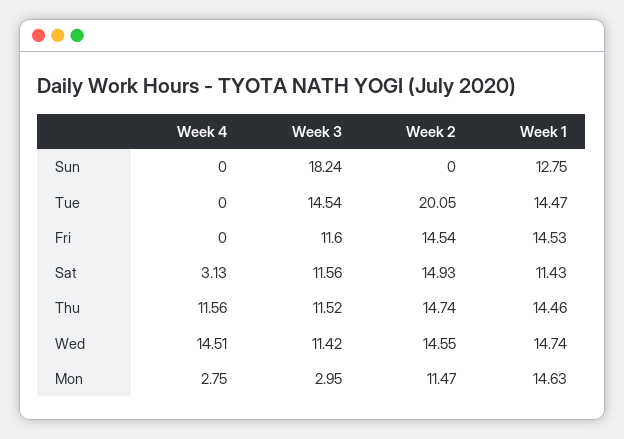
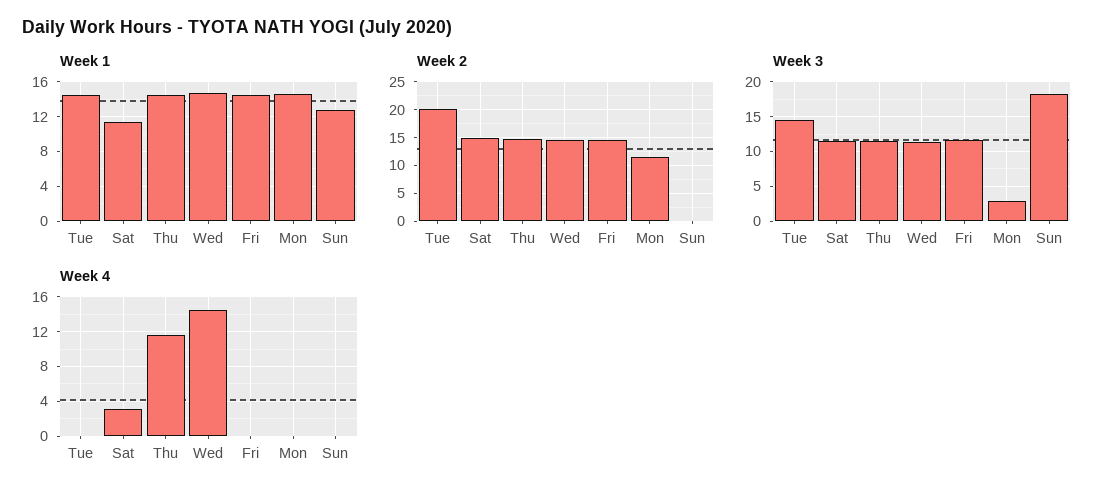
Week 4, Mon: 2.75 -> 0

